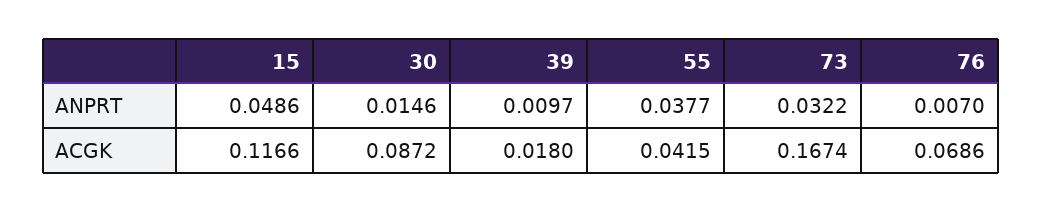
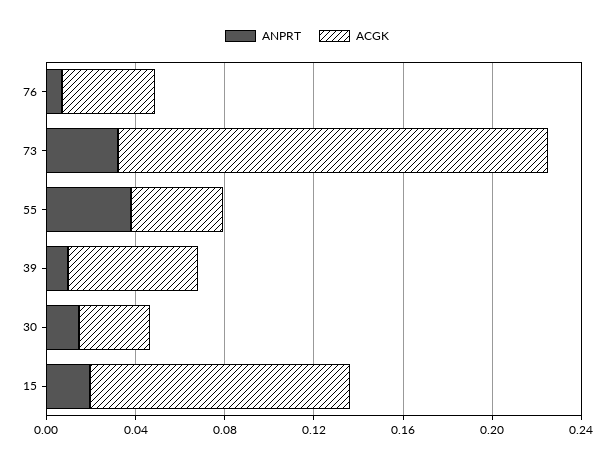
ANPRT, 15: 0.0486 -> 0.02
ACGK, 30: 0.0872 -> 0.03
ACGK, 39: 0.018 -> 0.06
ACGK, 73: 0.1674 -> 0.19
ACGK, 76: 0.0686 -> 0.04

